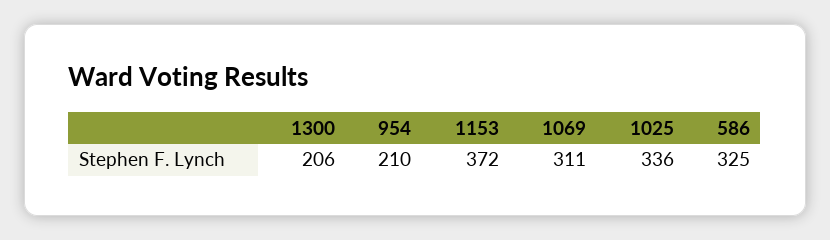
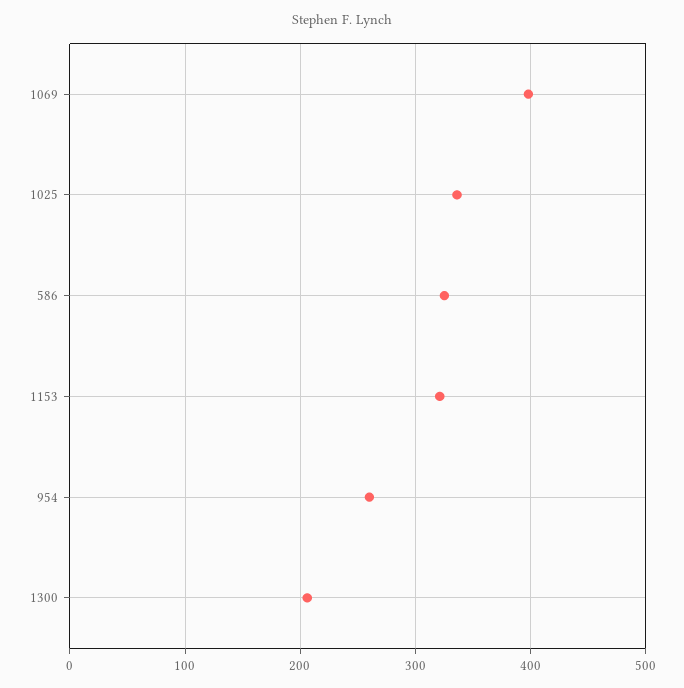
954: 210 -> 260
1153: 372 -> 320
1069: 311 -> 400

